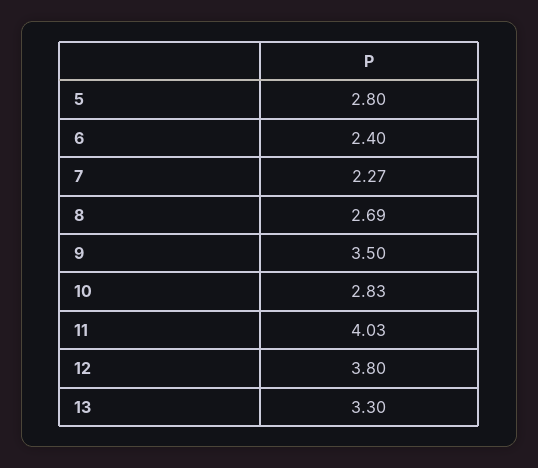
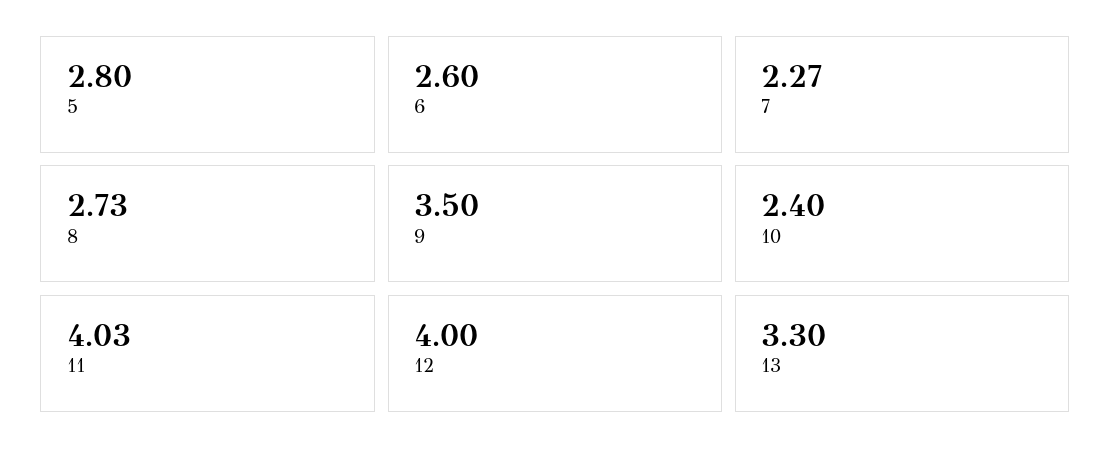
6: 2.4 -> 2.6
8: 2.69 -> 2.73
10: 2.83 -> 2.4
12: 3.8 -> 4

